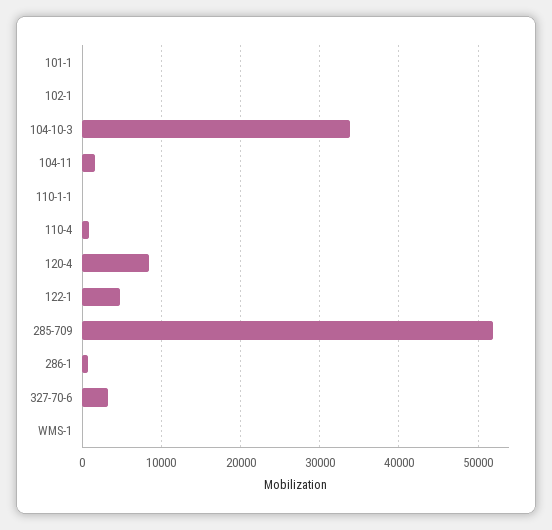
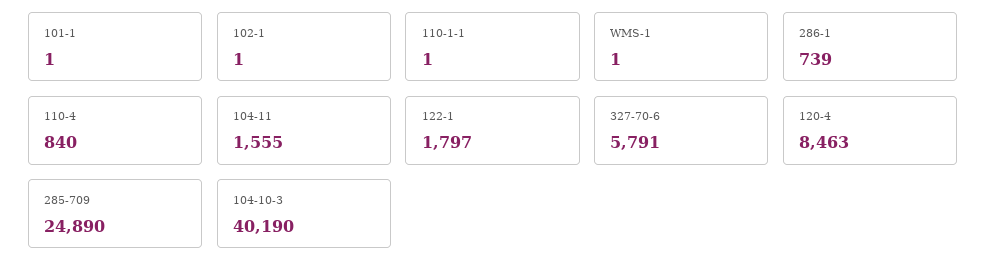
104-10-3: 34000 -> 40190
122-1: 5000 -> 1797
285-709: 52000 -> 24890
327-70-6: 3000 -> 5791

